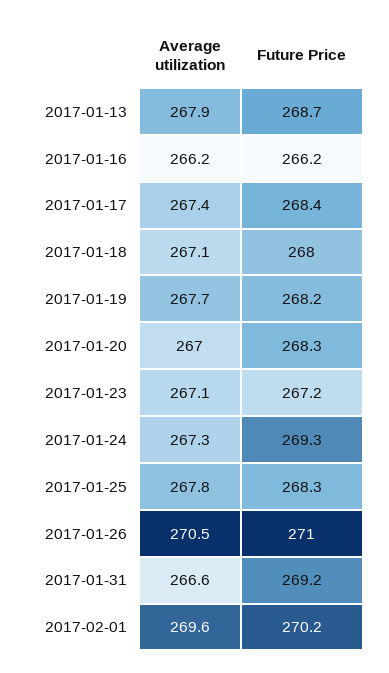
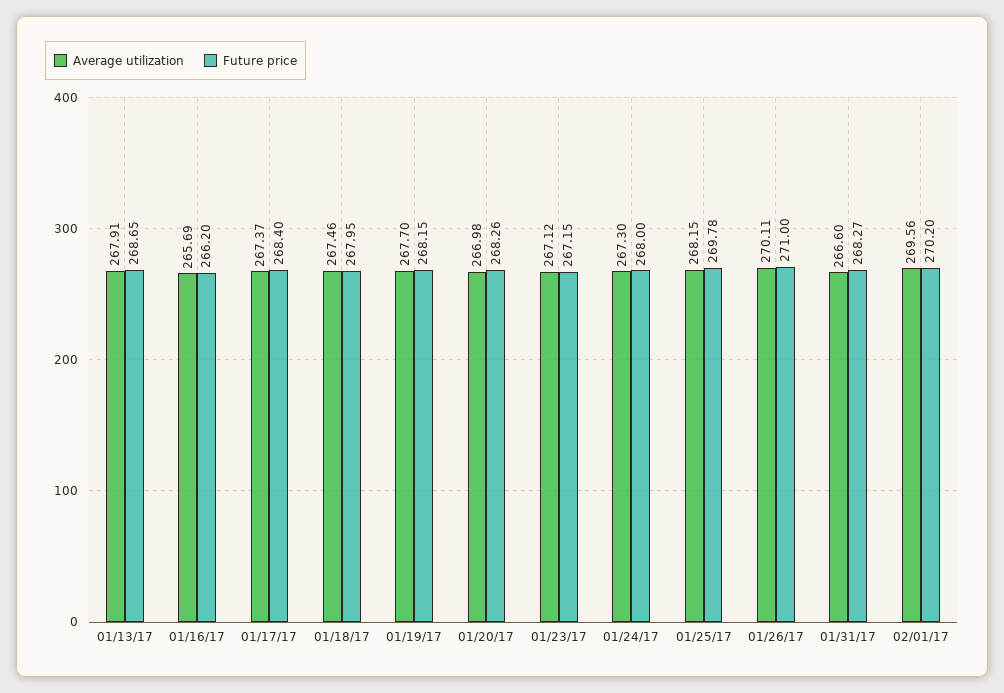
Average utilization, 2017-01-16: 266.2 -> 265.69
Average utilization, 2017-01-18: 267.1 -> 267.46
Future Price, 2017-01-24: 269.3 -> 268
Average utilization, 2017-01-25: 267.8 -> 268.15
Future Price, 2017-01-25: 268.3 -> 269.78
Average utilization, 2017-01-26: 270.5 -> 270.11
Future Price, 2017-01-31: 269.2 -> 268.27

